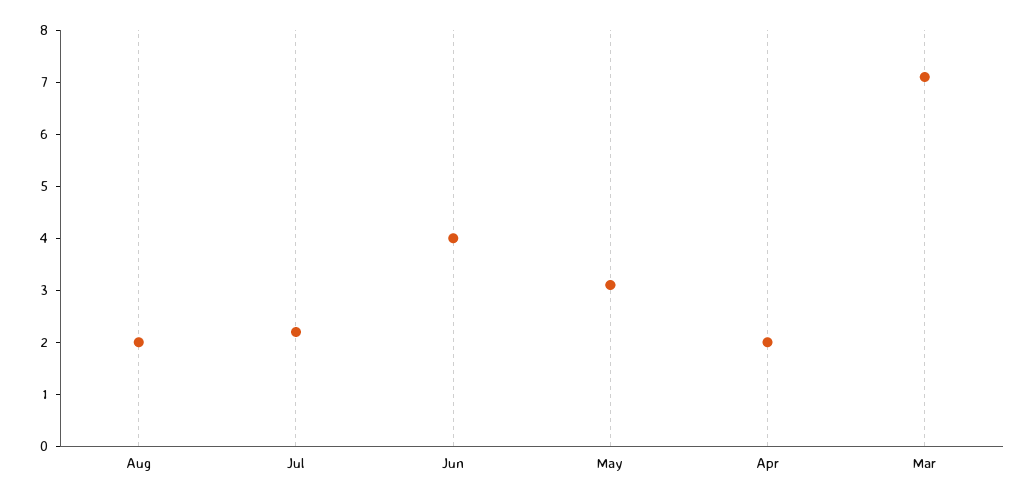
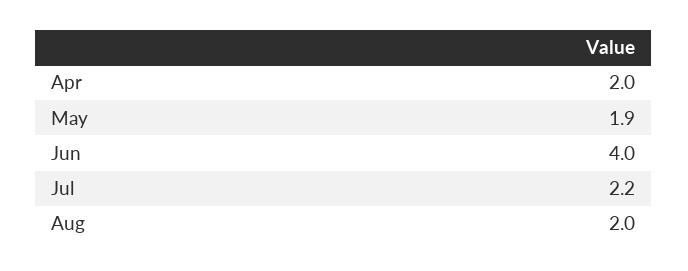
May: 3 -> 1.9
Mar: 7 -> none

